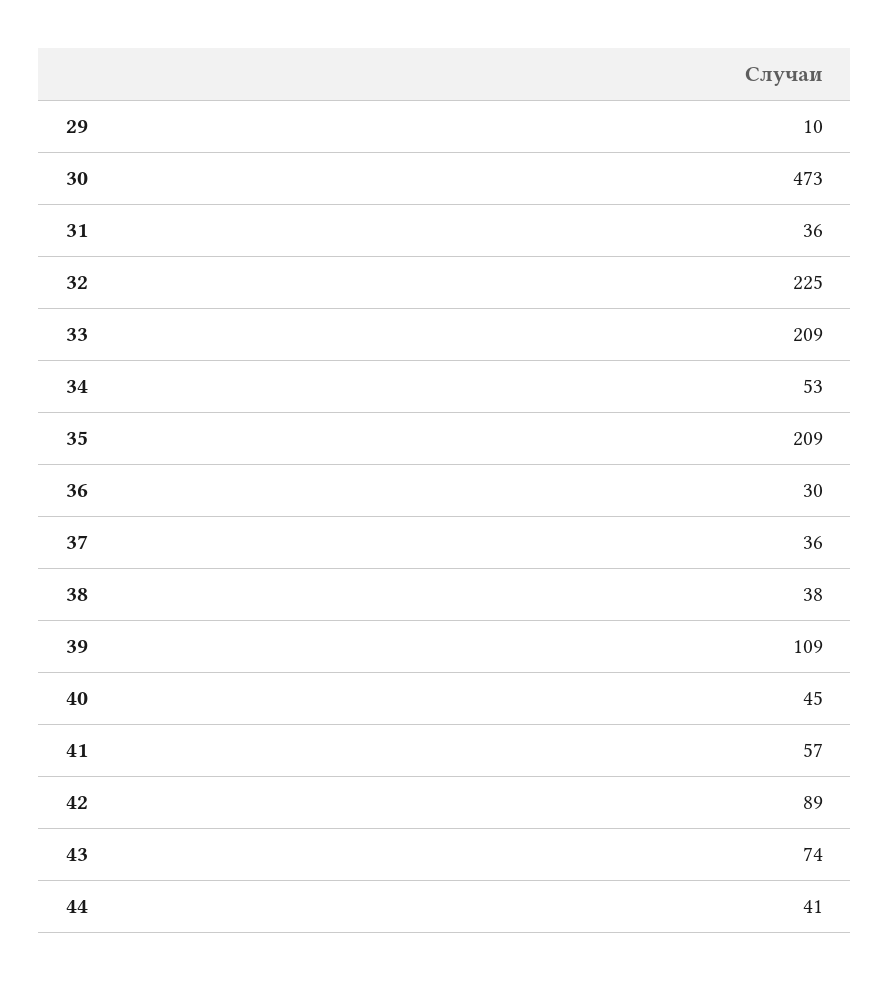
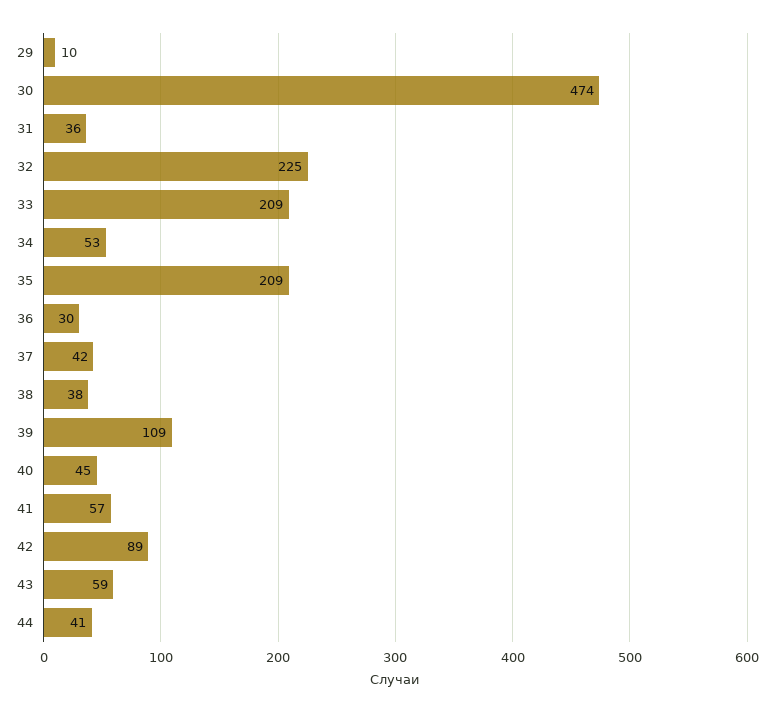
30: 473 -> 474
37: 36 -> 42
43: 74 -> 59

